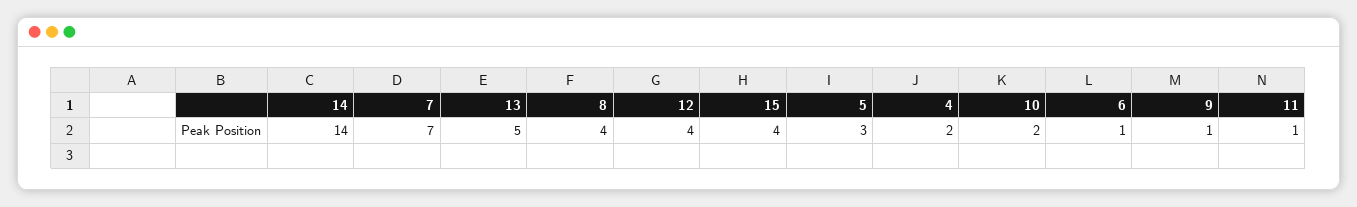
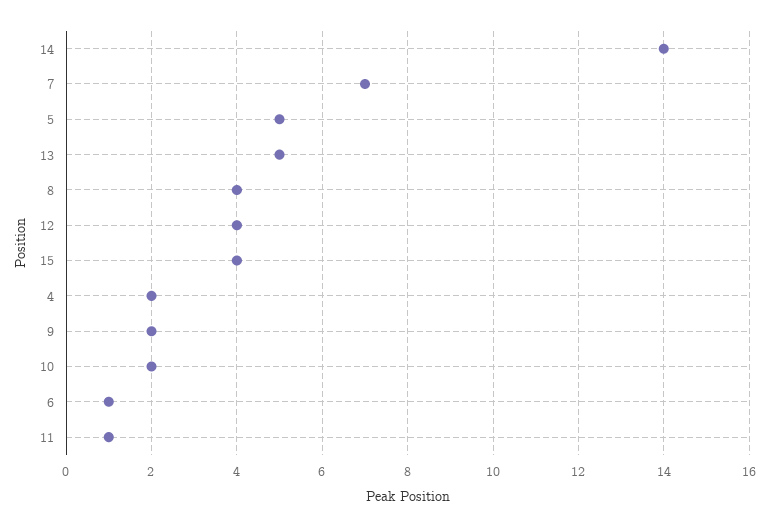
5: 3 -> 5
9: 1 -> 2

